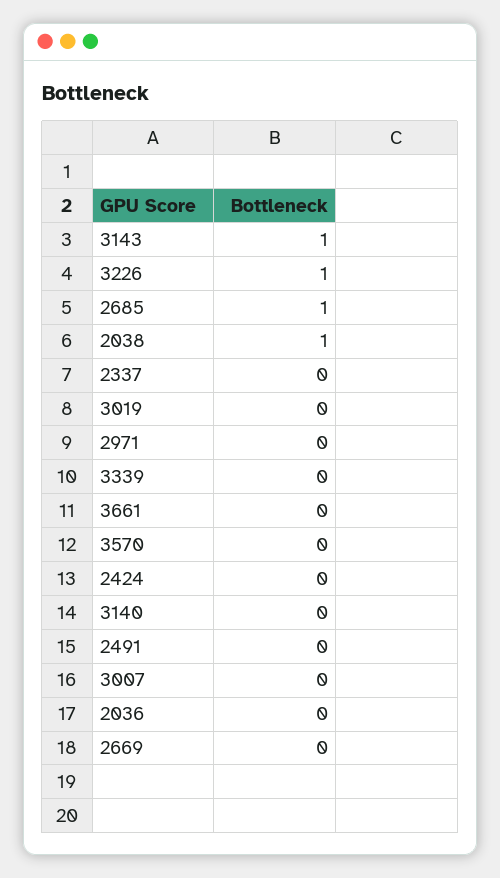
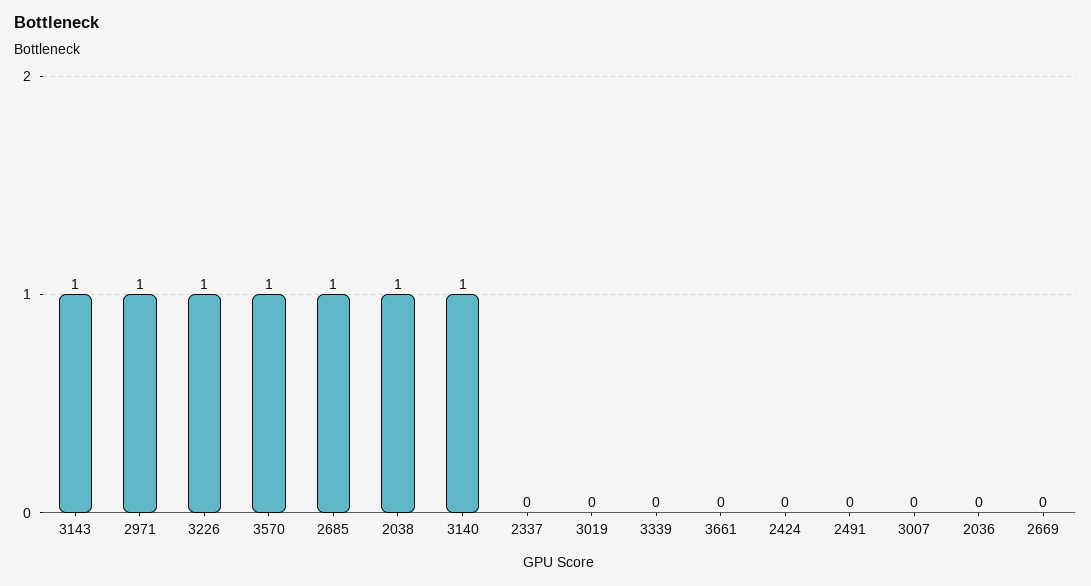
2971: 0 -> 1
3570: 0 -> 1
3140: 0 -> 1

